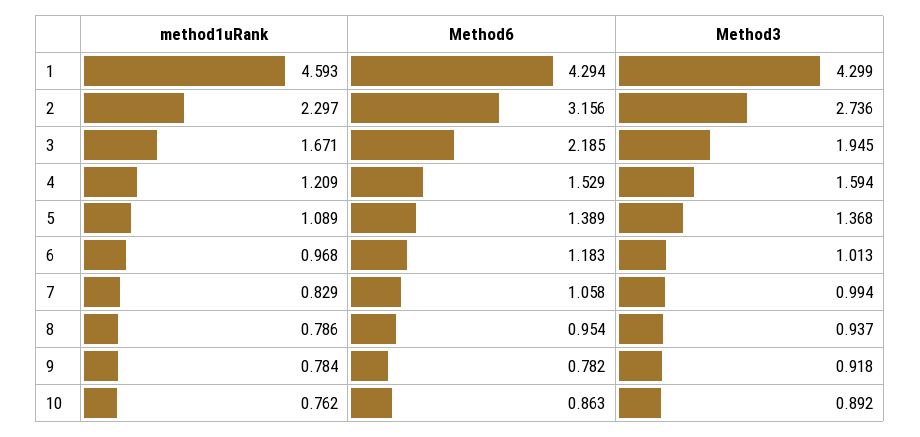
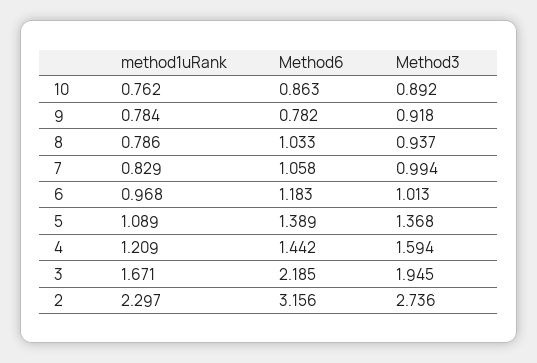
method1uRank, 1: 4.593 -> none
Method6, 1: 4.294 -> none
Method3, 1: 4.299 -> none
Method6, 4: 1.529 -> 1.442
Method6, 8: 0.954 -> 1.033

